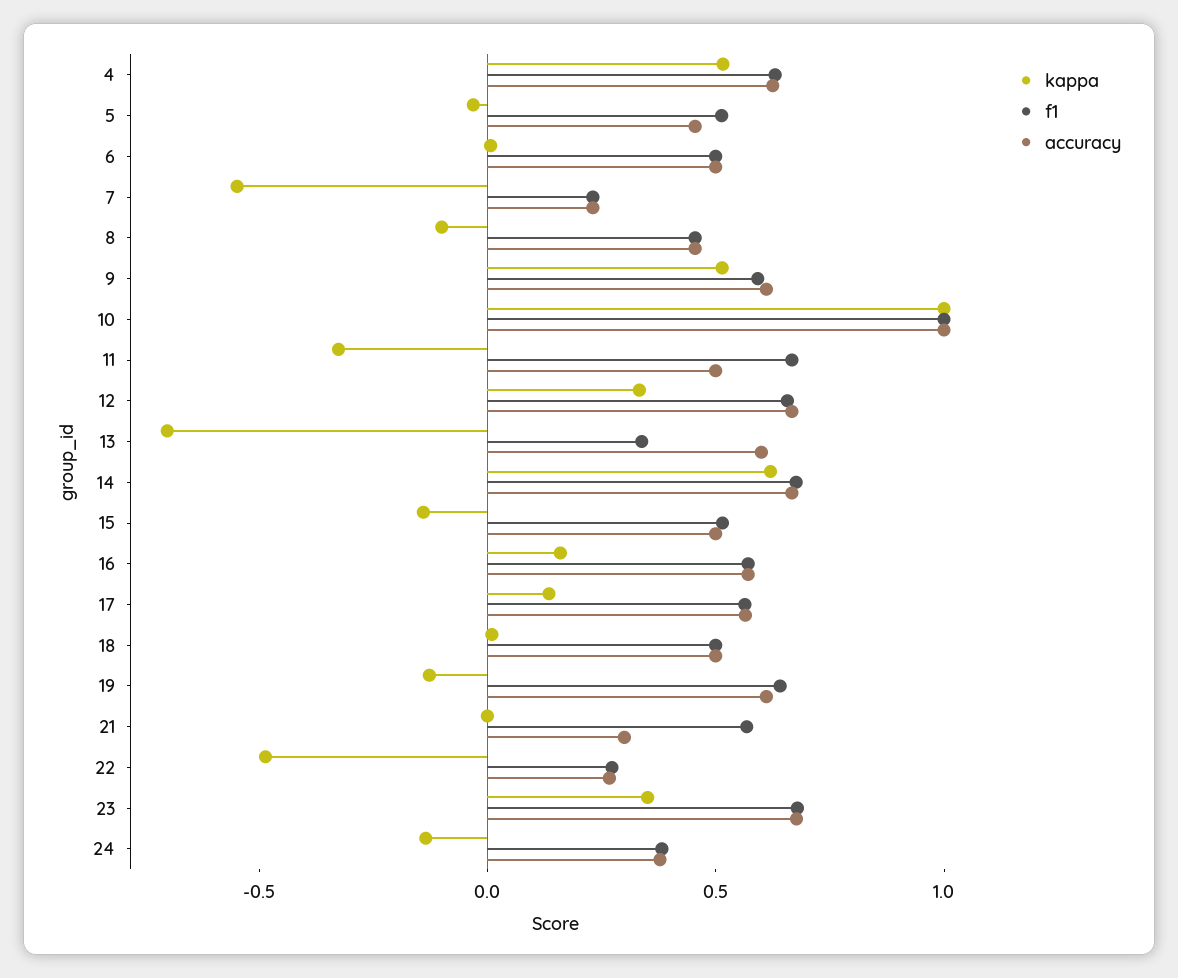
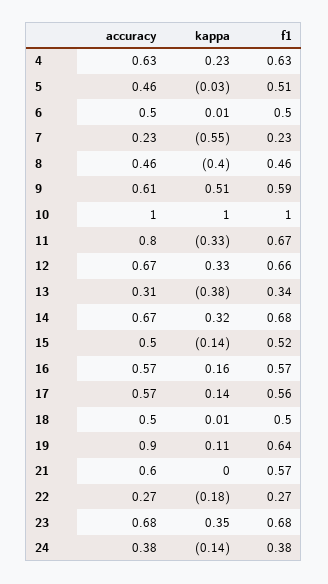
kappa, 4: 0.5 -> 0.23
kappa, 8: -0.1 -> -0.4
accuracy, 11: 0.5 -> 0.8
kappa, 13: -0.7 -> -0.38
accuracy, 13: 0.6 -> 0.31
kappa, 14: 0.6 -> 0.32
kappa, 19: -0.1 -> 0.11
accuracy, 19: 0.6 -> 0.9
accuracy, 21: 0.3 -> 0.6
kappa, 22: -0.5 -> -0.18

